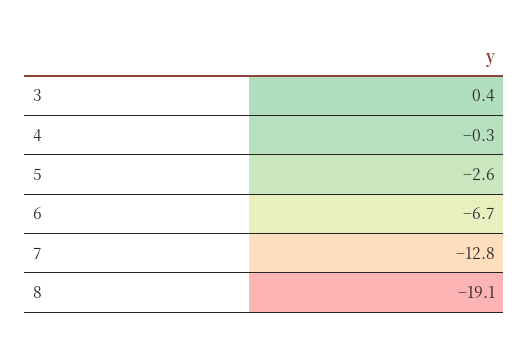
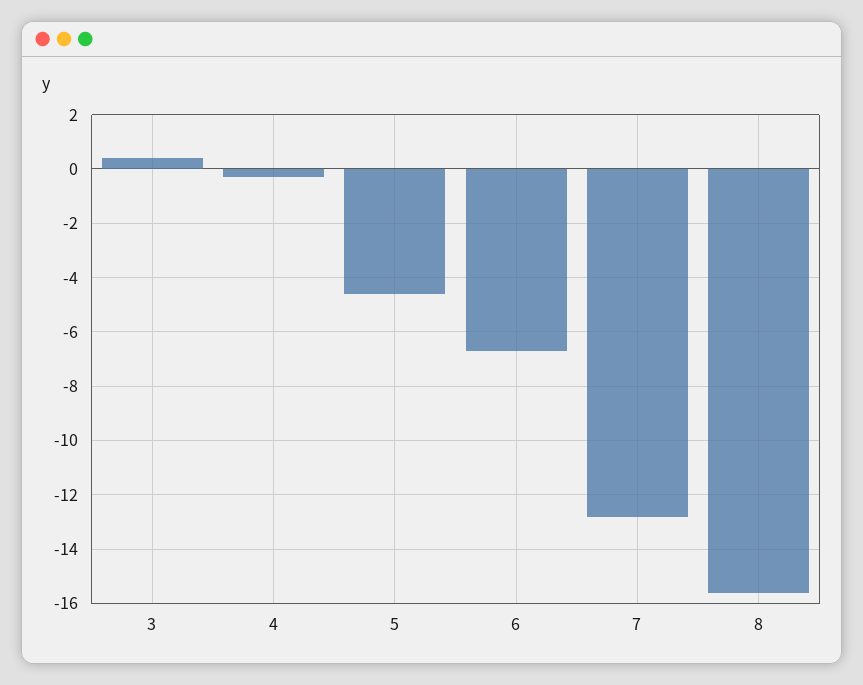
5: -2.6 -> -4.5
8: -19.1 -> -15.5

